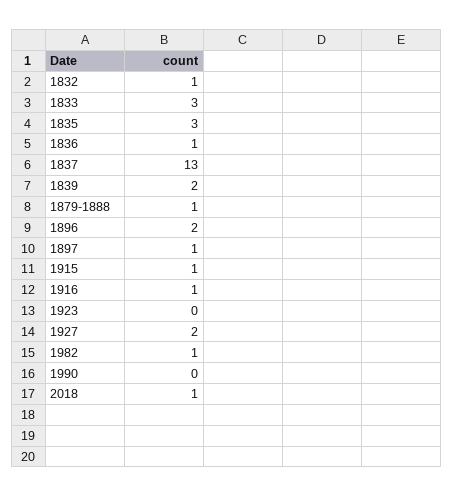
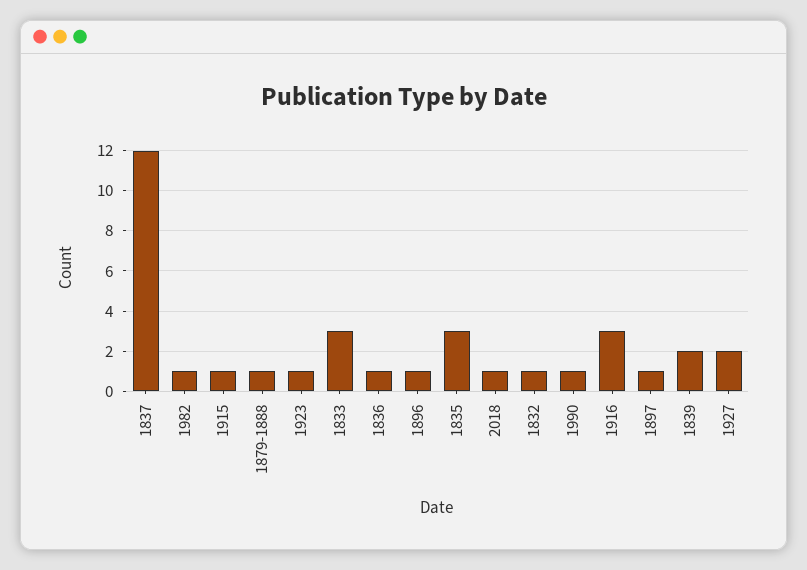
1837: 13 -> 12
1896: 2 -> 1
1916: 1 -> 3
1923: 0 -> 1
1990: 0 -> 1

